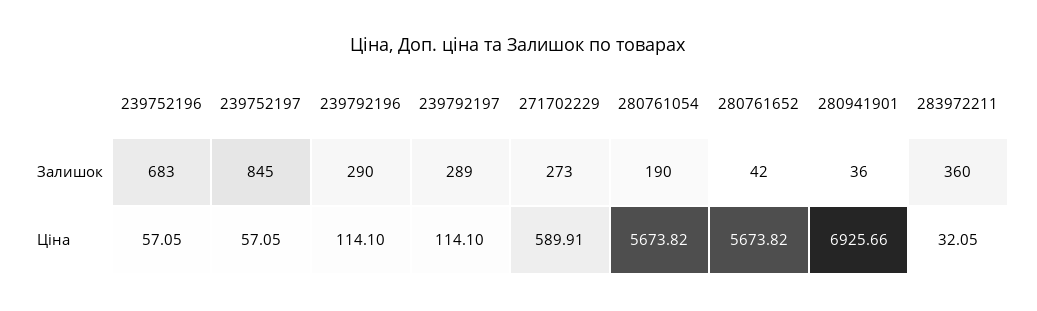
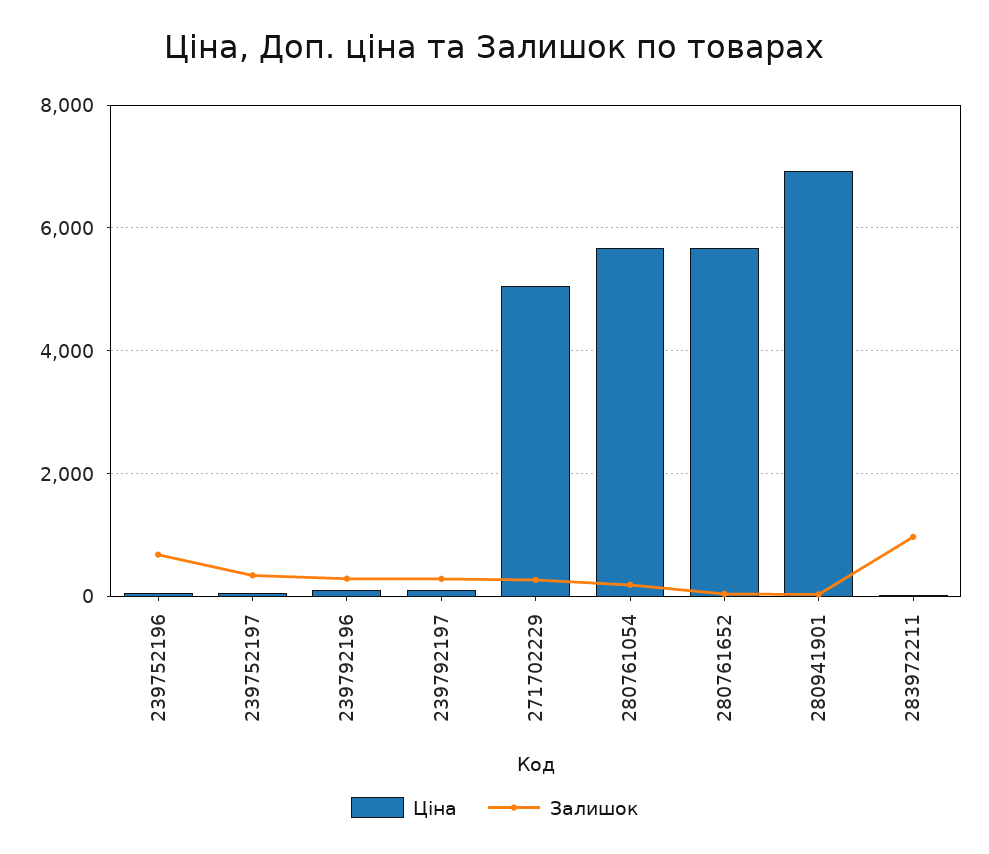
Залишок, 239752197: 845 -> 400
Залишок, 283972211: 360 -> 1000
Ціна, 271702229: 589.91 -> 5000

